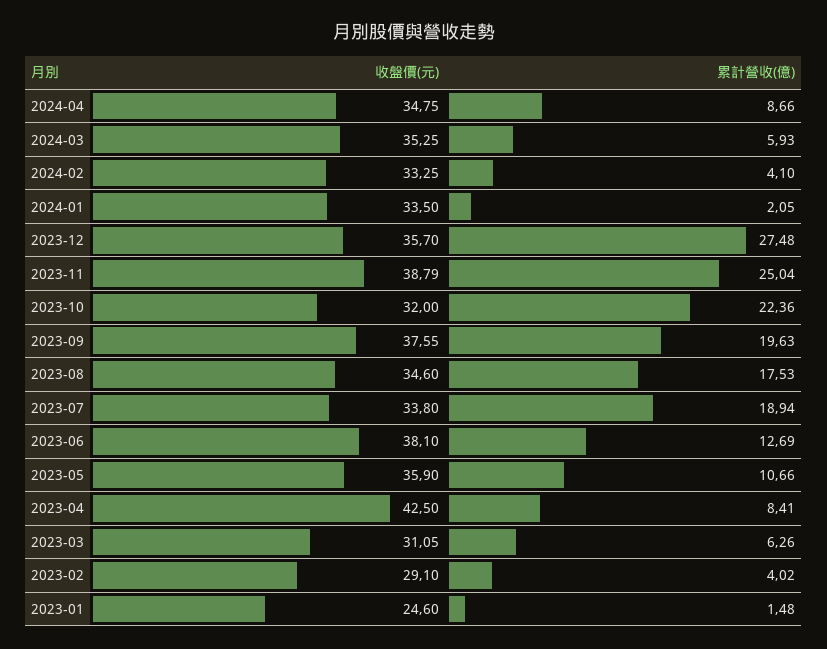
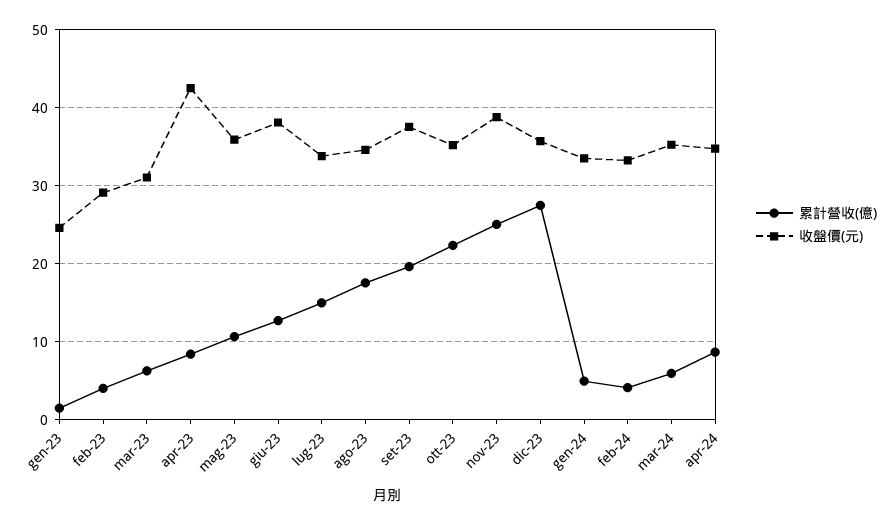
累計營收(億), 2024-01: 2.05 -> 5
收盤價(元), 2023-10: 32 -> 35
累計營收(億), 2023-07: 18.94 -> 15

